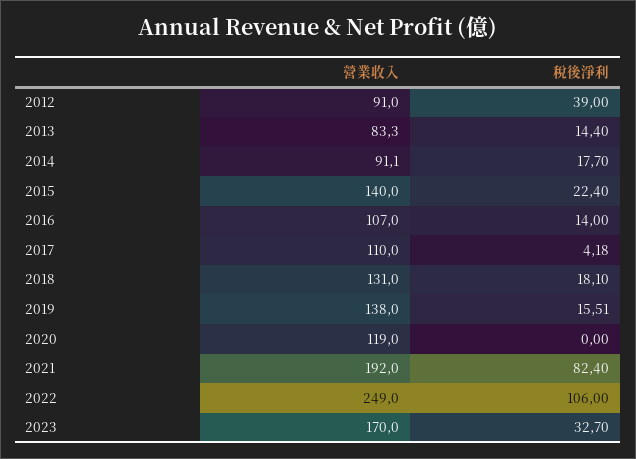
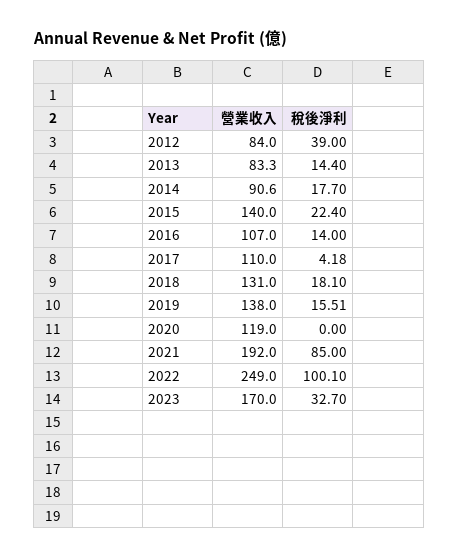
營業收入, 2012: 91 -> 84
營業收入, 2014: 91.1 -> 90.6
稅後淨利, 2021: 82.4 -> 85
稅後淨利, 2022: 106 -> 100.1

